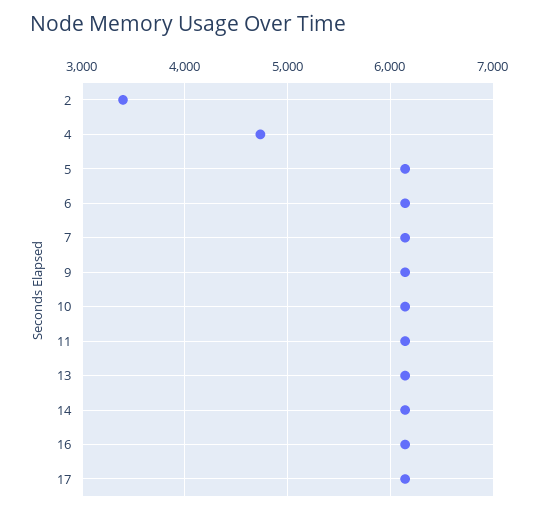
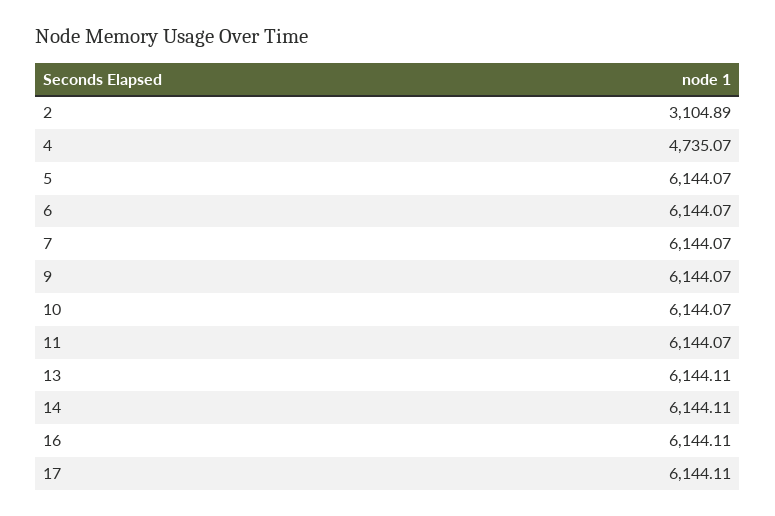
2: 3400 -> 3104.89

